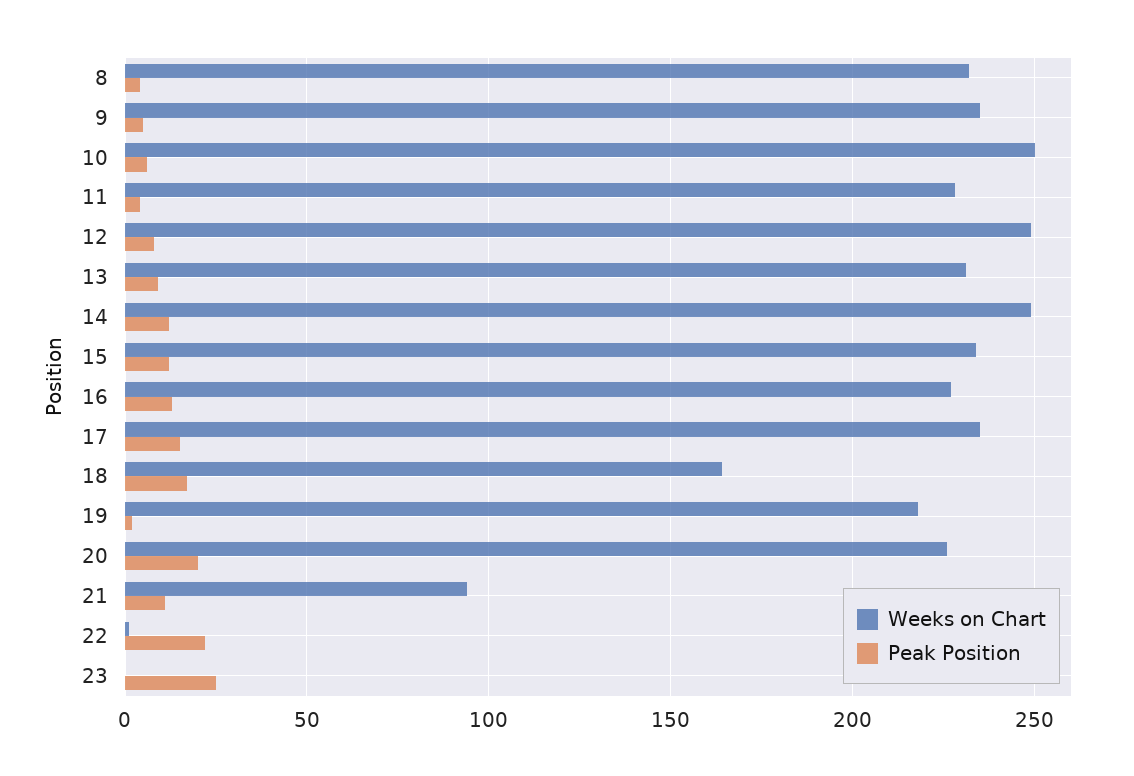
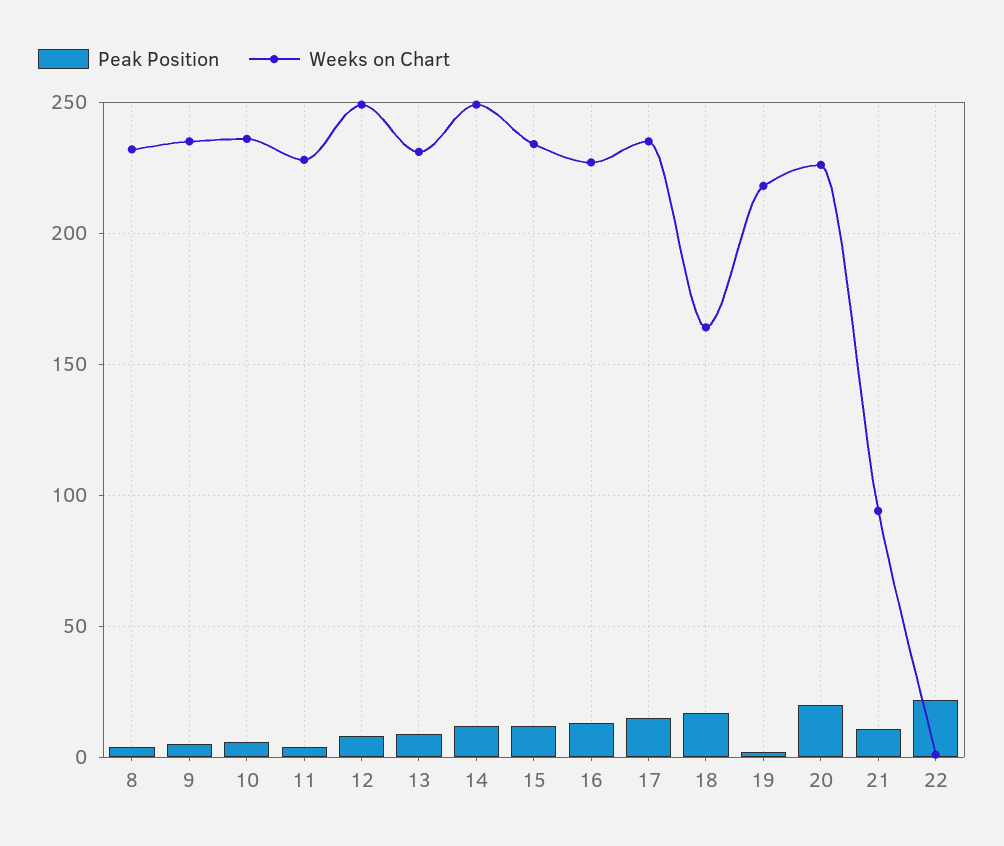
Weeks on Chart, 10: 250 -> 235
Weeks on Chart, 23: 0 -> none
Peak Position, 23: 25 -> none

